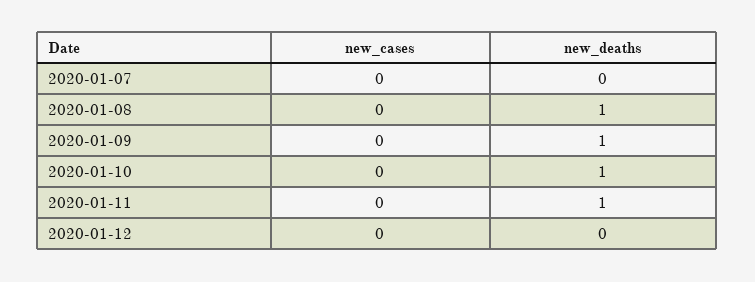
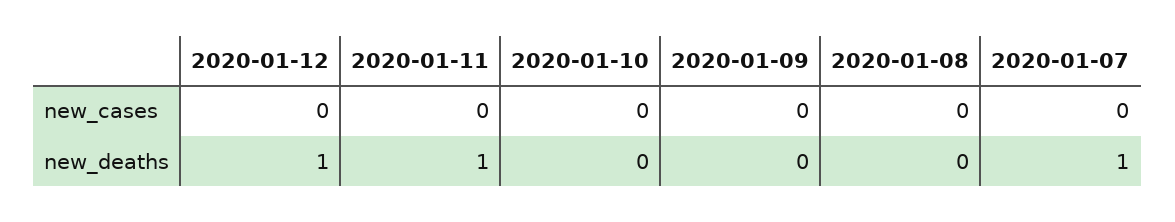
new_deaths, 2020-01-07: 0 -> 1
new_deaths, 2020-01-08: 1 -> 0
new_deaths, 2020-01-09: 1 -> 0
new_deaths, 2020-01-10: 1 -> 0
new_deaths, 2020-01-12: 0 -> 1

